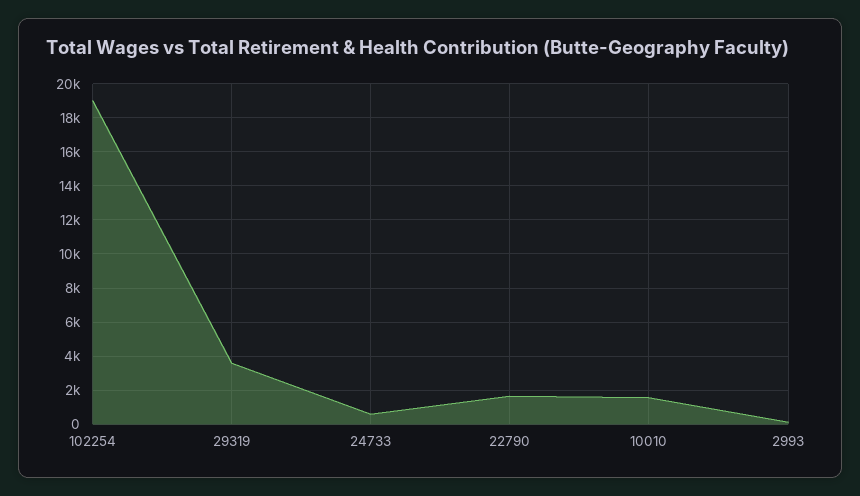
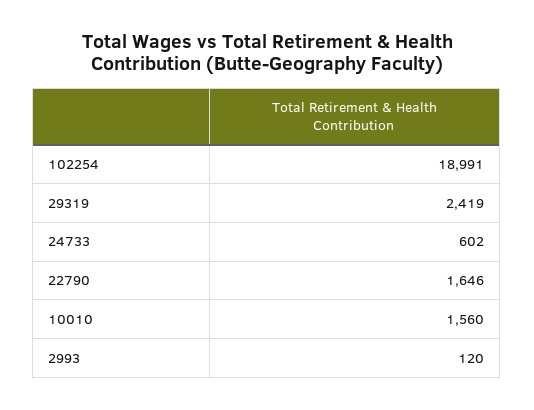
29319: 3500 -> 2419

